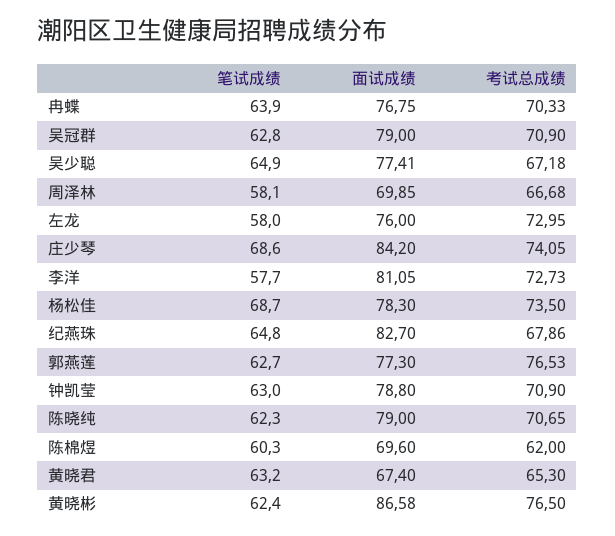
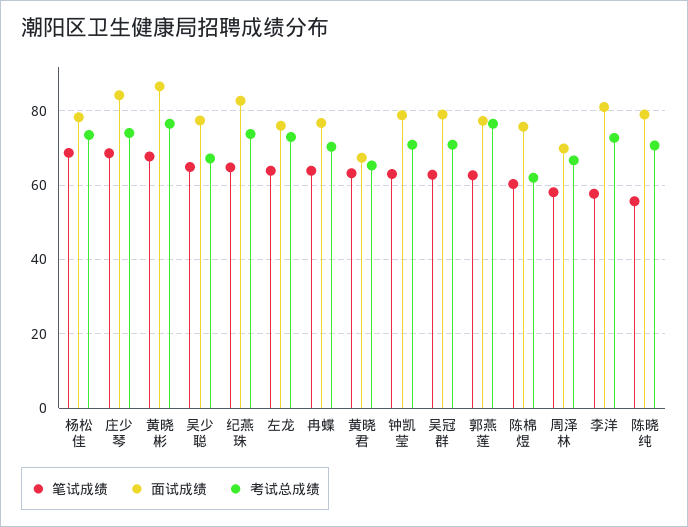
笔试成绩, 左龙: 58 -> 64
考试总成绩, 纪燕珠: 67.86 -> 74
笔试成绩, 陈晓纯: 62.3 -> 56
面试成绩, 陈棉煜: 69.6 -> 76
笔试成绩, 黄晓彬: 62.4 -> 68

